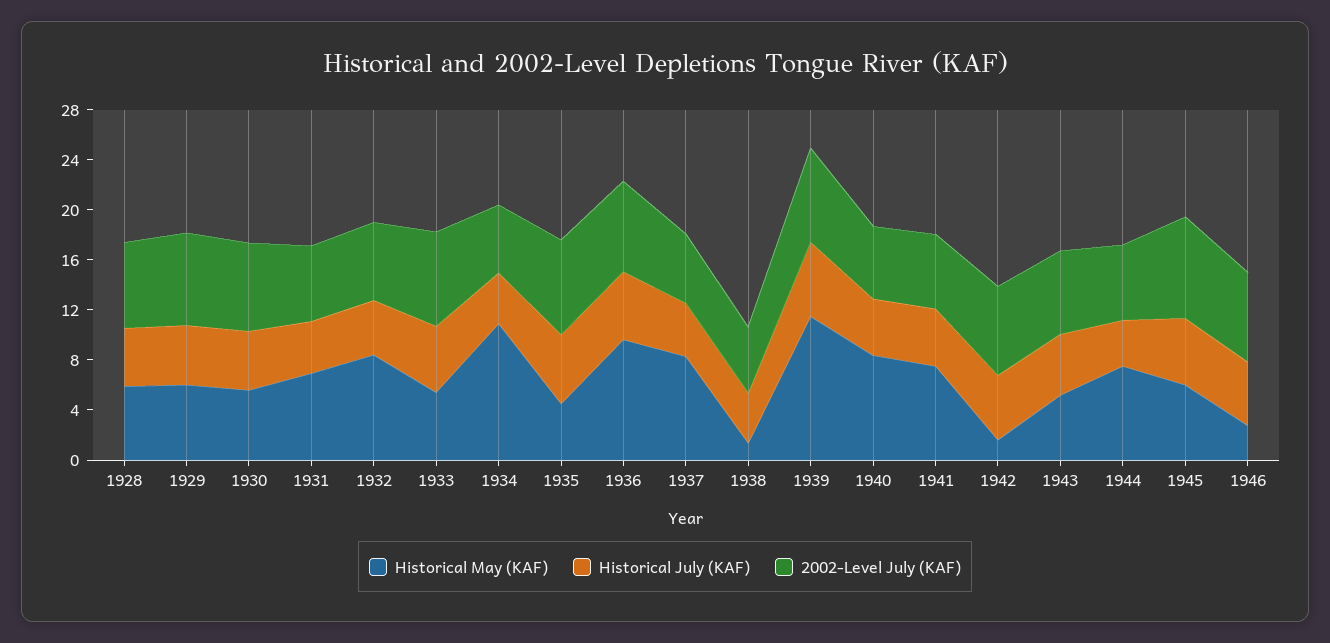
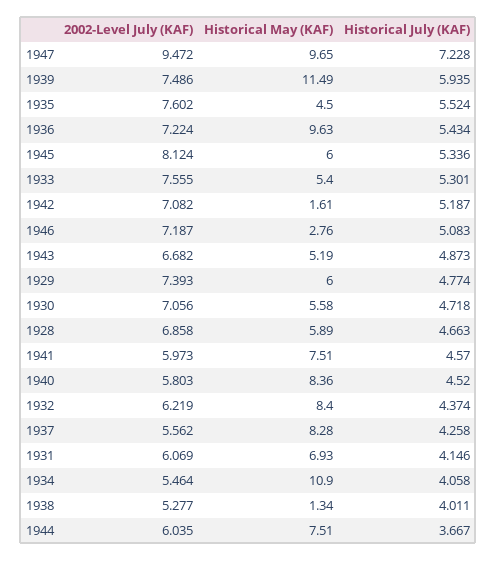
2002-Level July (KAF), 1947: none -> 9.472
Historical May (KAF), 1947: none -> 9.65
Historical July (KAF), 1947: none -> 7.228

